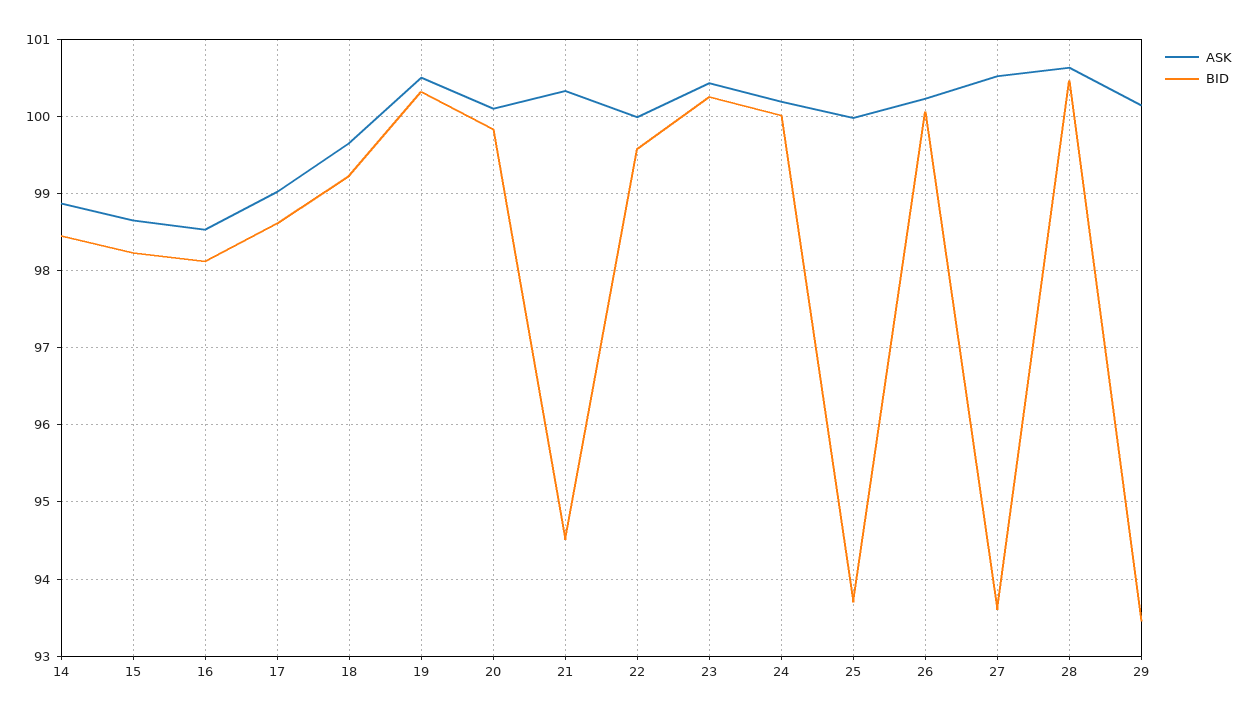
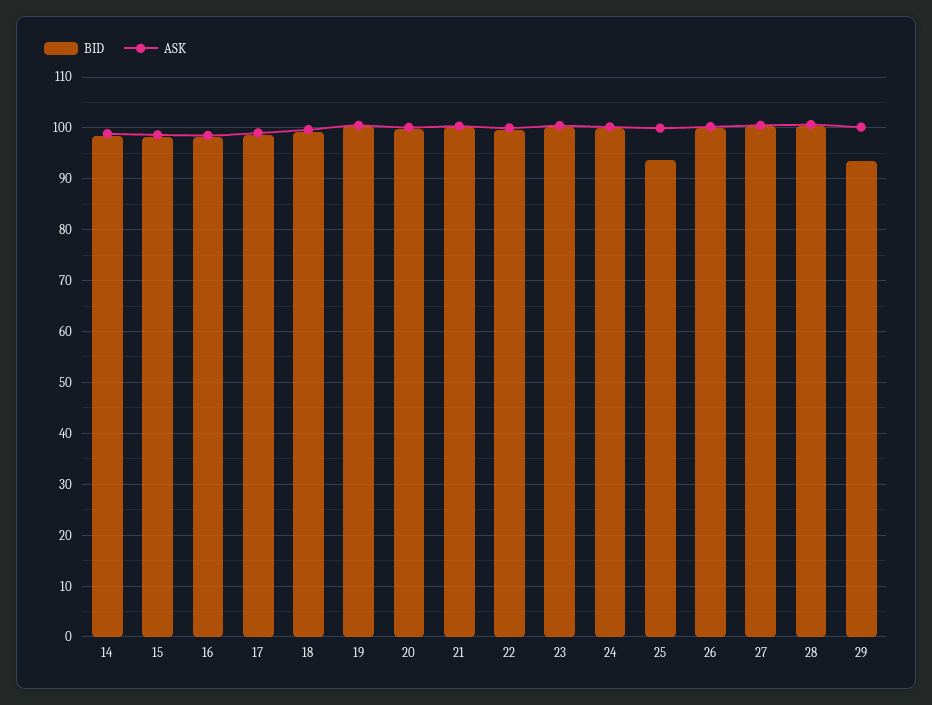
BID, 21: 94.5 -> 100
BID, 27: 93.6 -> 100

